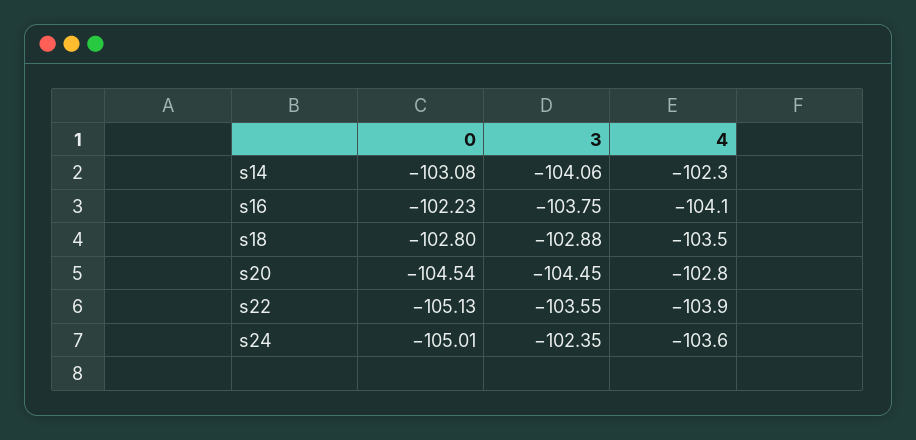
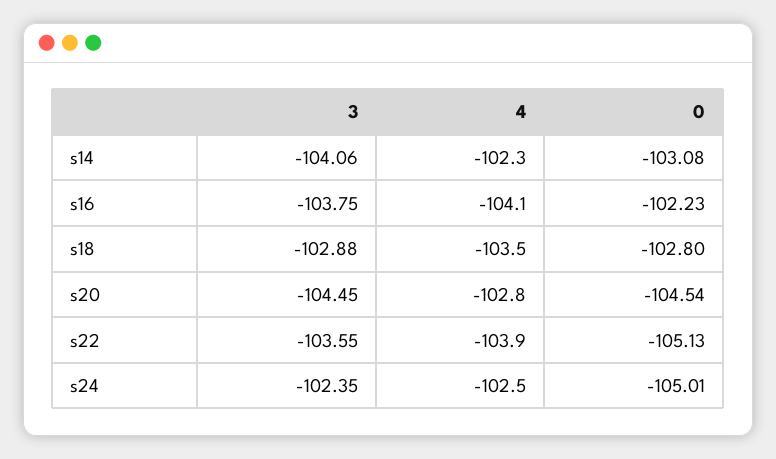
4, s24: -103.6 -> -102.5

